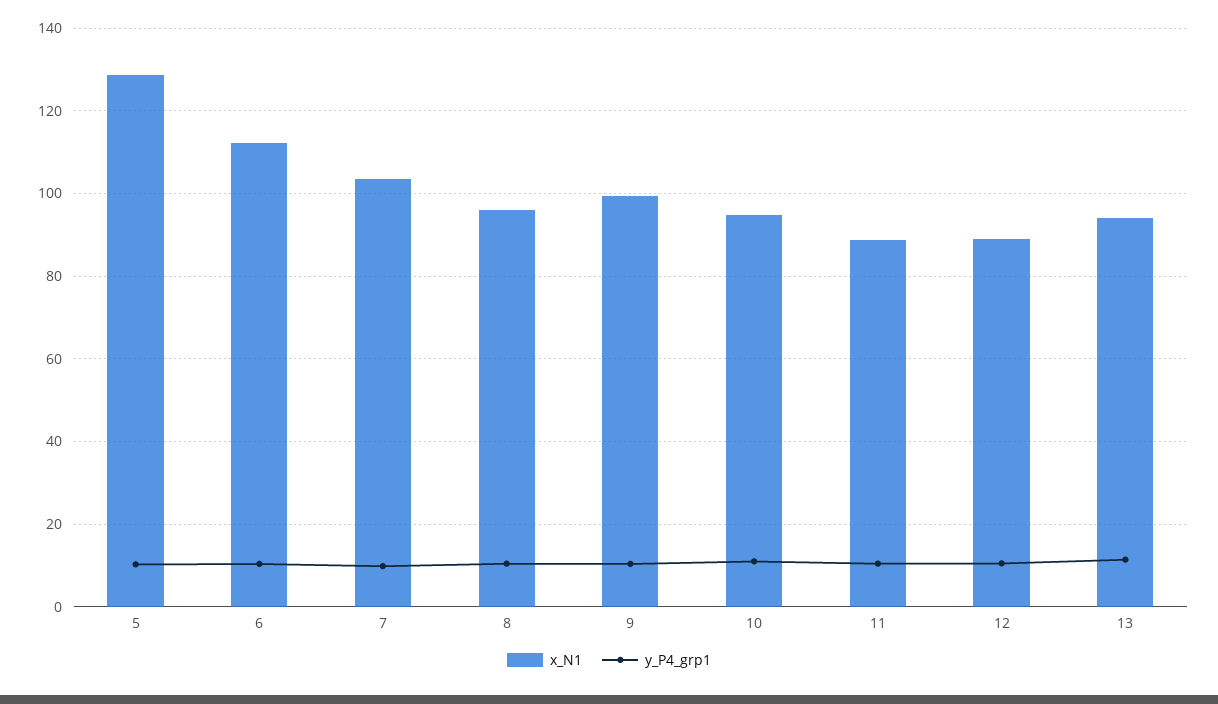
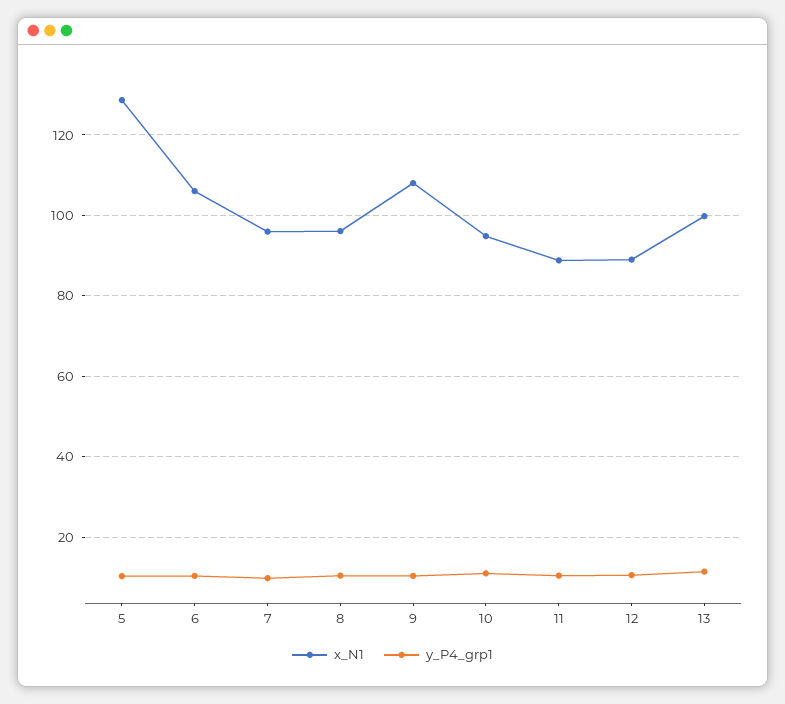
x_N1, 6: 112 -> 106
x_N1, 7: 104 -> 96
x_N1, 9: 100 -> 108
x_N1, 13: 94 -> 100

